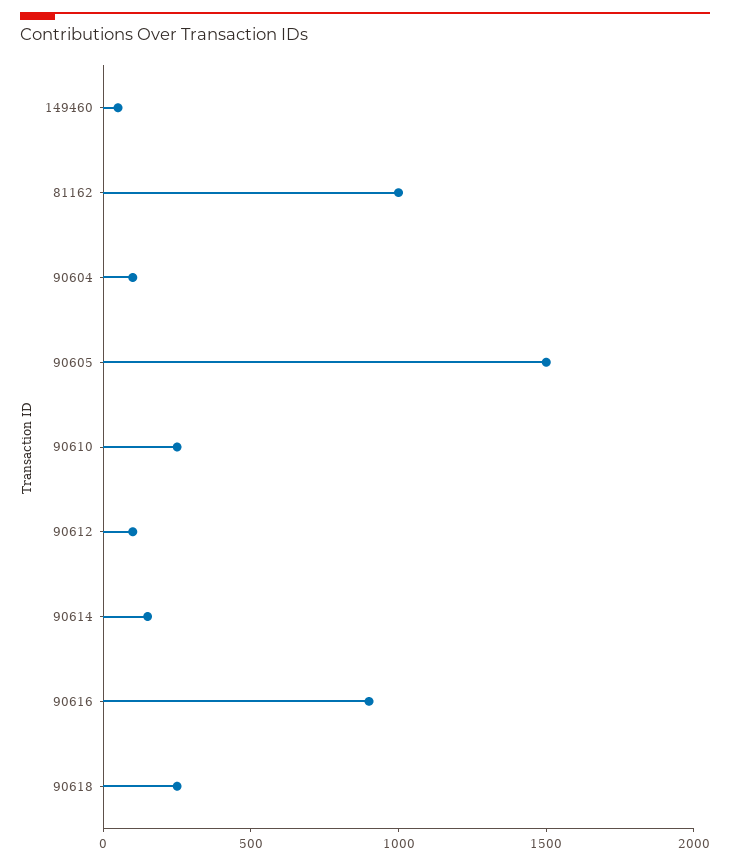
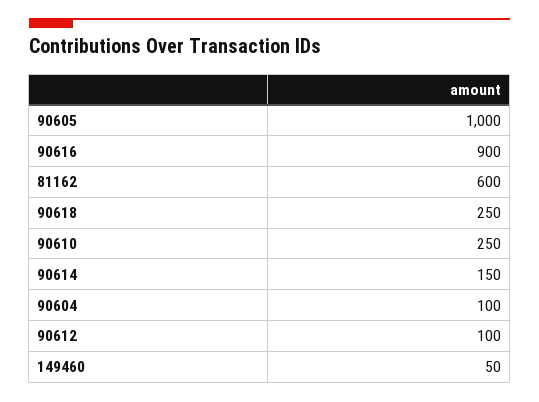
81162: 1000 -> 600
90605: 1500 -> 1000

